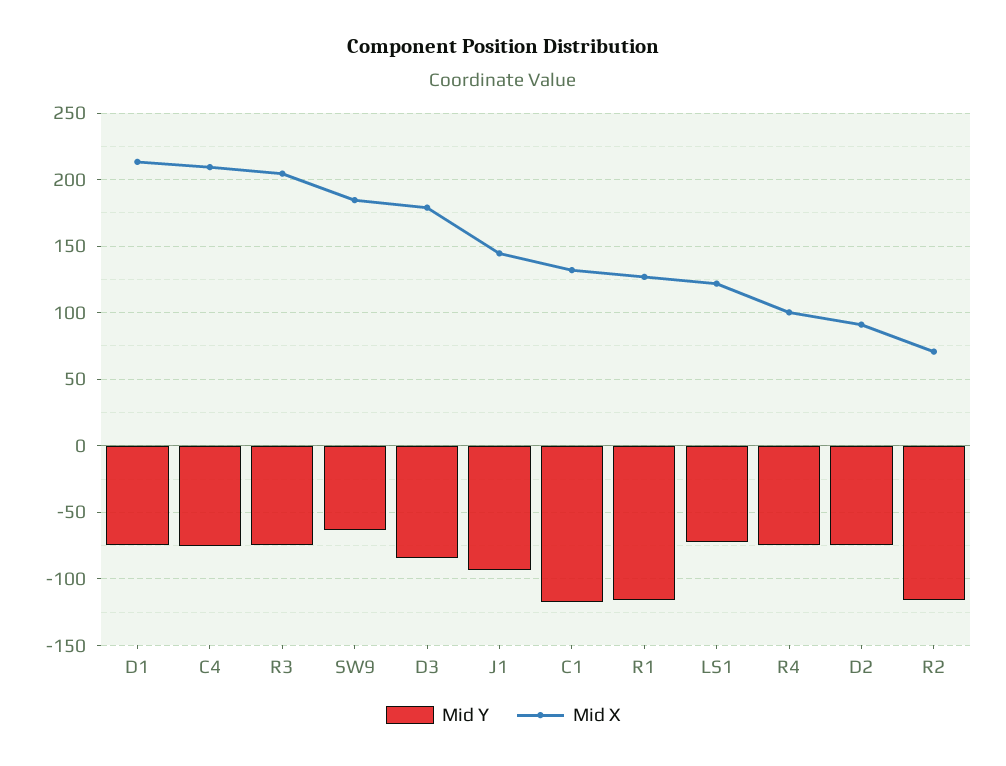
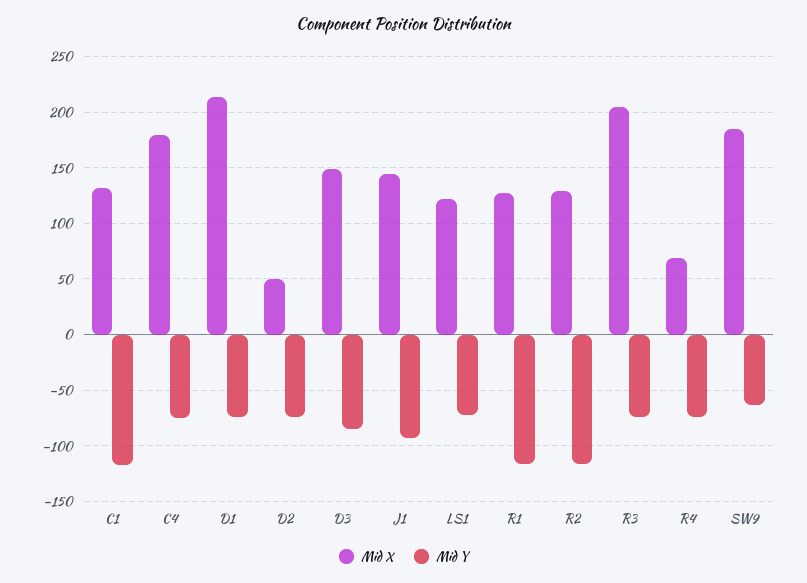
Mid X, C4: 210 -> 180
Mid X, D3: 180 -> 150
Mid X, R4: 100 -> 70
Mid X, D2: 90 -> 50
Mid X, R2: 70 -> 130

